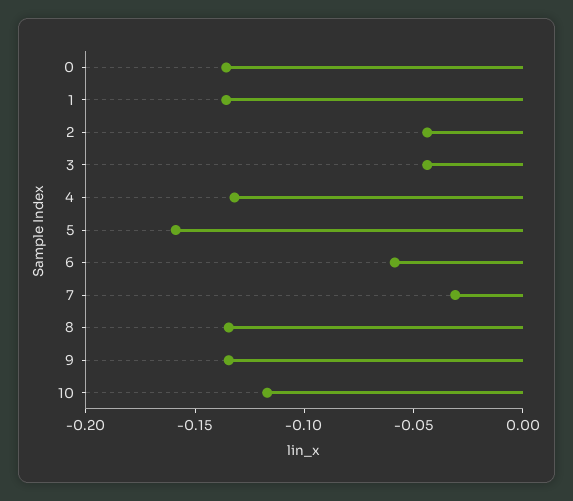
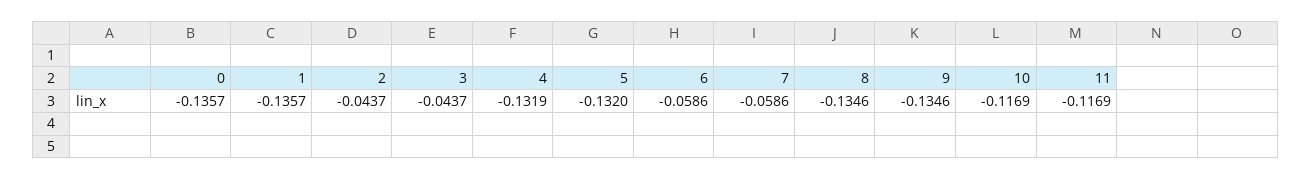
5: -0.16 -> -0.132
7: -0.03 -> -0.0586
11: none -> -0.1169

